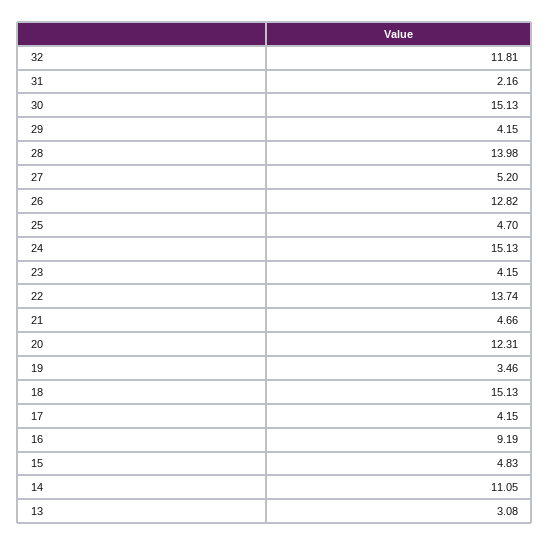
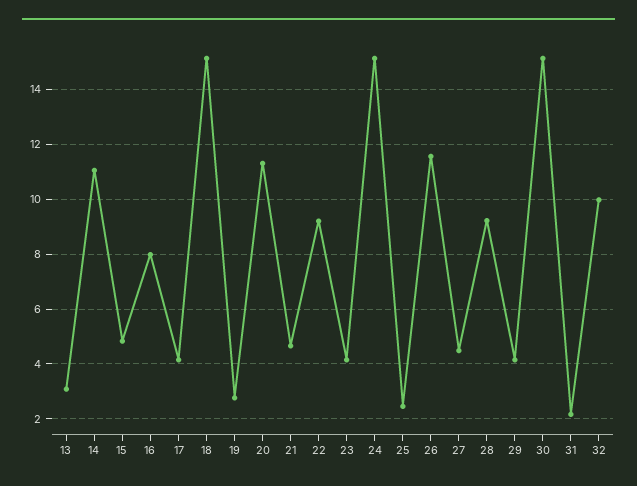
32: 11.81 -> 10
28: 13.98 -> 9.25
27: 5.2 -> 4.5
26: 12.82 -> 11.5
25: 4.7 -> 2.5
22: 13.74 -> 9.25
20: 12.31 -> 11.25
19: 3.46 -> 2.75
16: 9.19 -> 8

